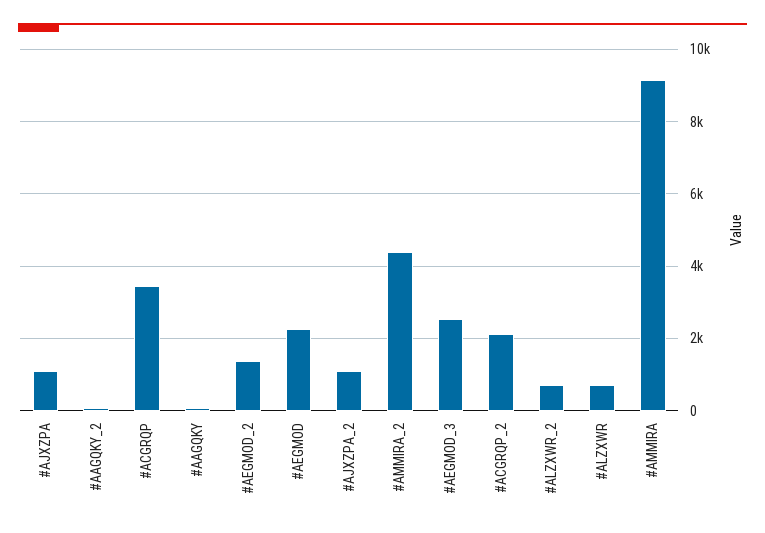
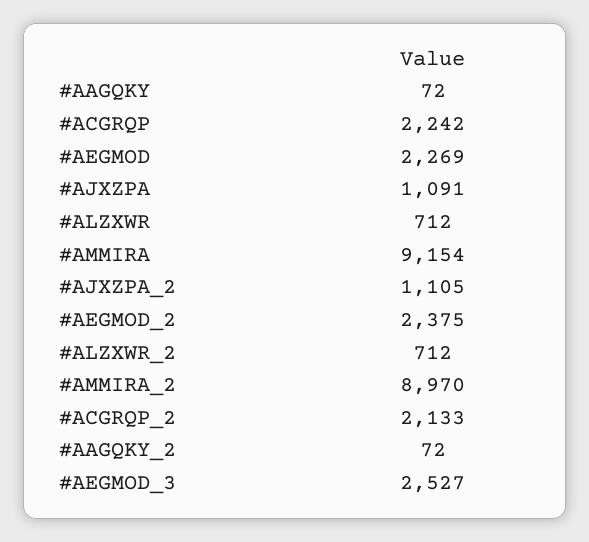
#ACGRQP: 3400 -> 2242
#AEGMOD_2: 1400 -> 2375
#AMMIRA_2: 4400 -> 8970

